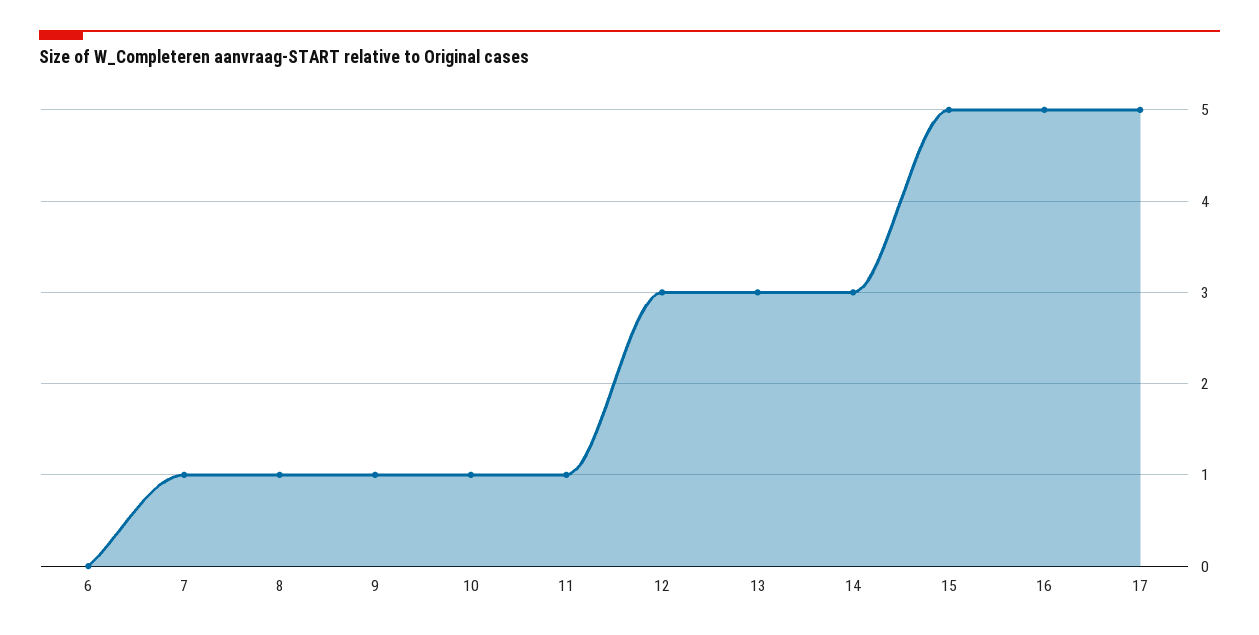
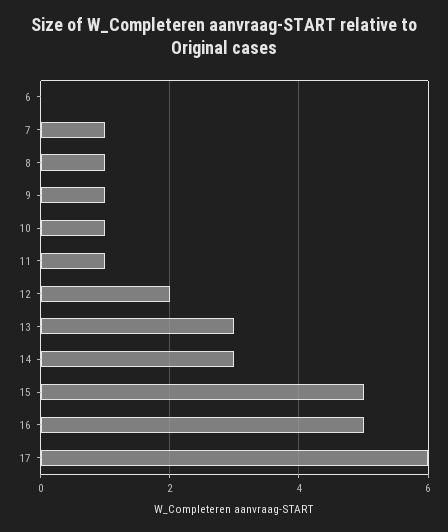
12: 3 -> 2
17: 5 -> 6

